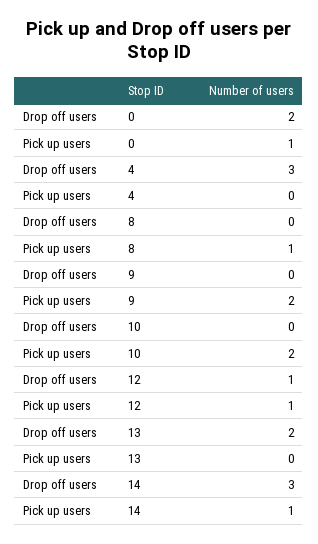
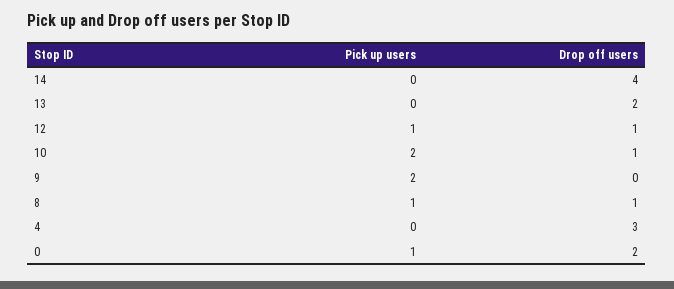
Drop off users, 8: 0 -> 1
Drop off users, 10: 0 -> 1
Drop off users, 14: 3 -> 4
Pick up users, 14: 1 -> 0

